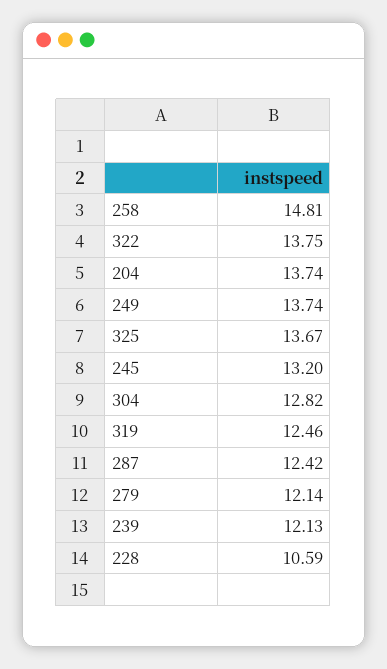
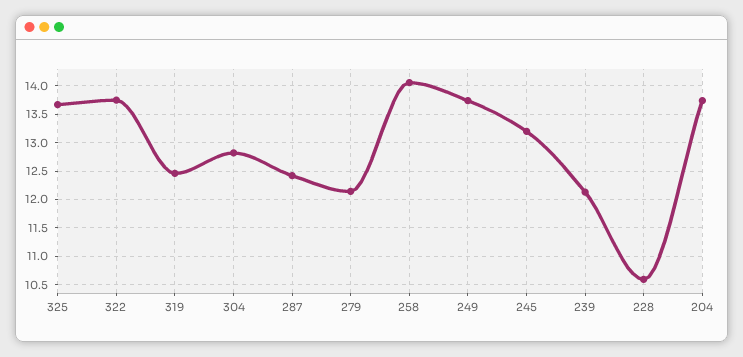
258: 14.81 -> 14

